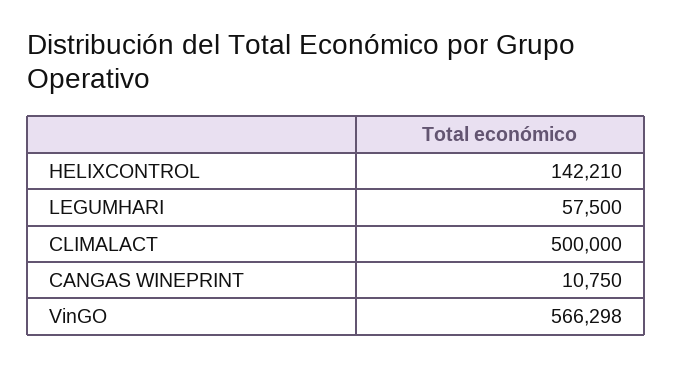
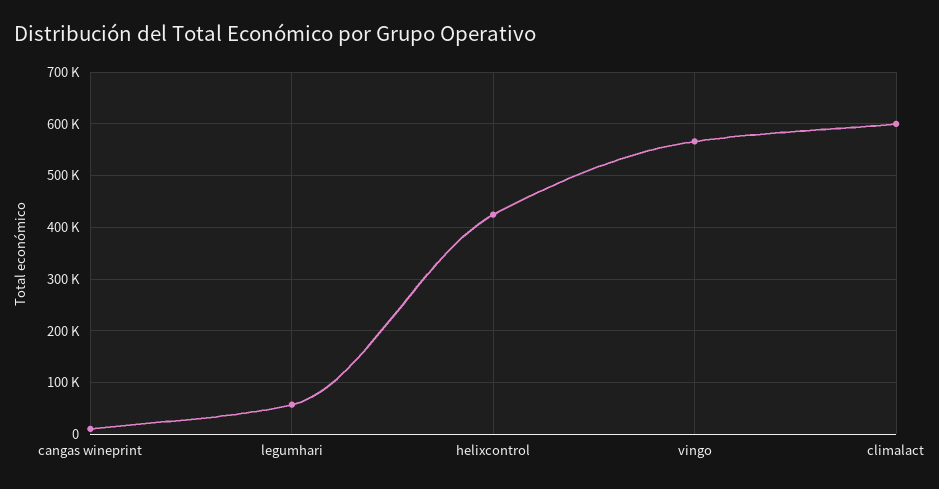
HELIXCONTROL: 142210 -> 420000
CLIMALACT: 500000 -> 600000

